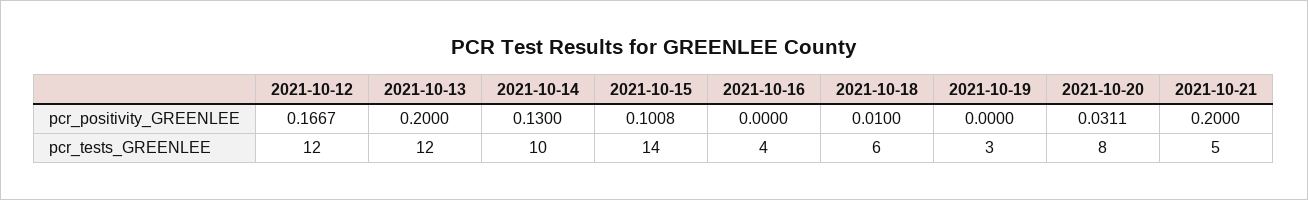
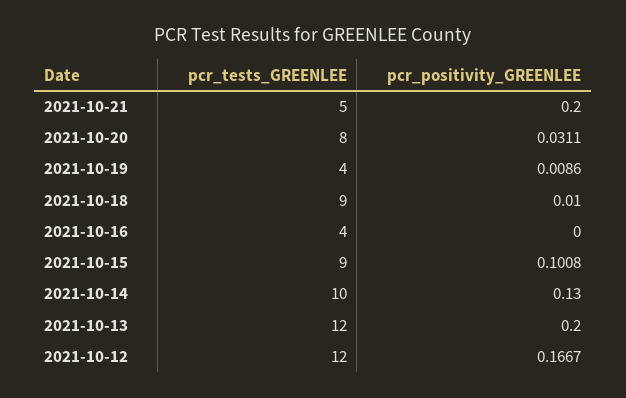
2021-10-19, pcr_positivity_GREENLEE: 0 -> 0.0086
2021-10-15, pcr_tests_GREENLEE: 14 -> 9
2021-10-18, pcr_tests_GREENLEE: 6 -> 9
2021-10-19, pcr_tests_GREENLEE: 3 -> 4

